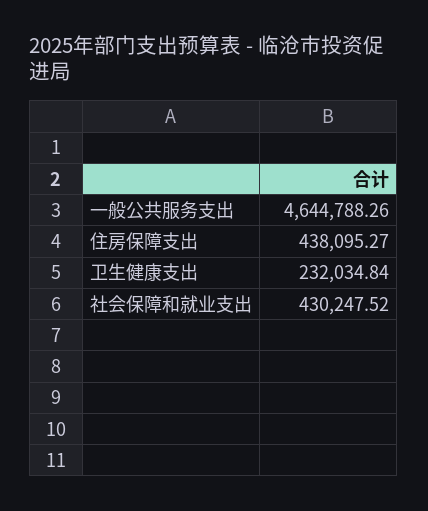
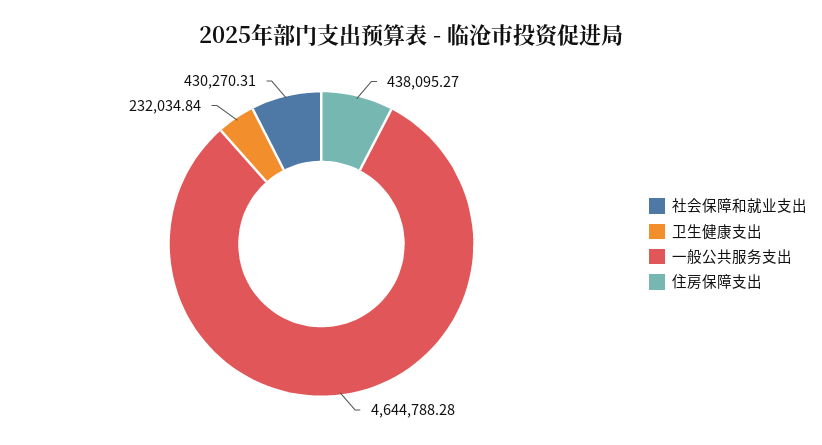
一般公共服务支出: 4644788.26 -> 4644788.28
社会保障和就业支出: 430247.52 -> 430270.31

